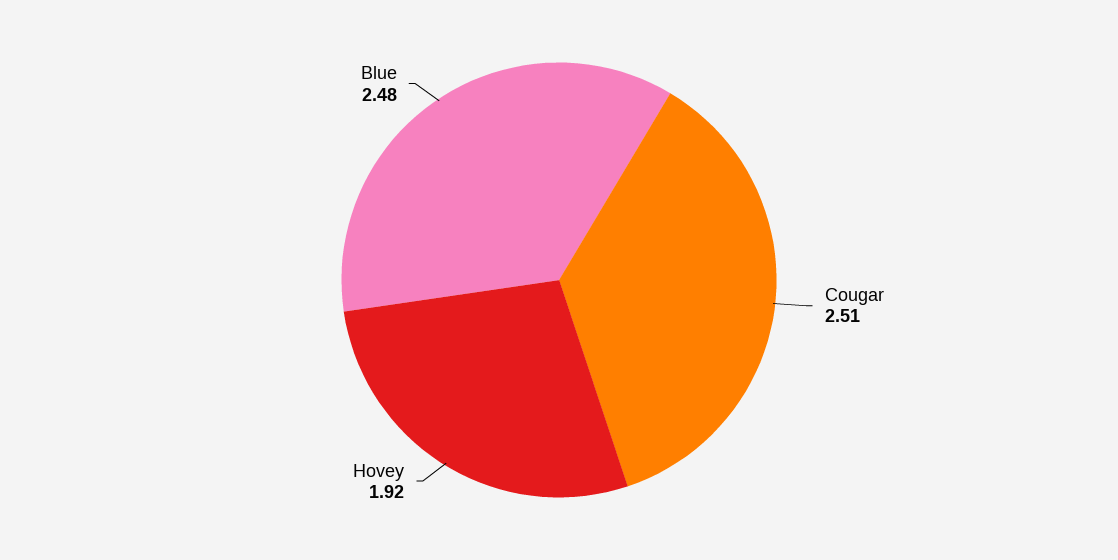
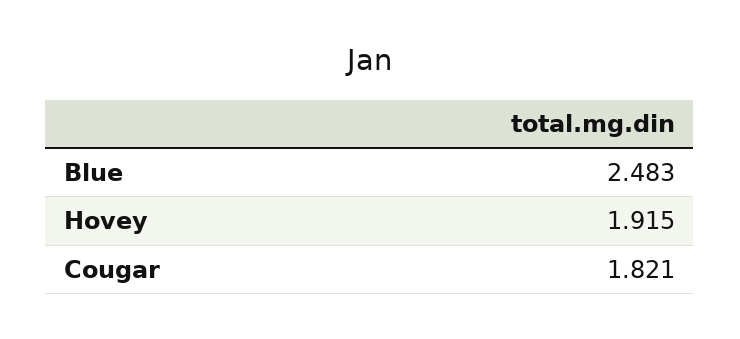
Cougar: 2.51 -> 1.821

